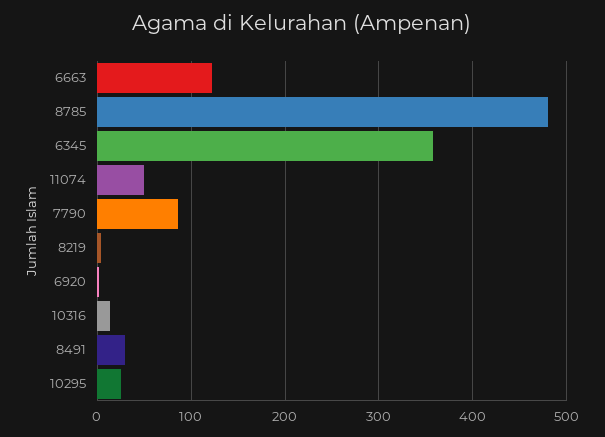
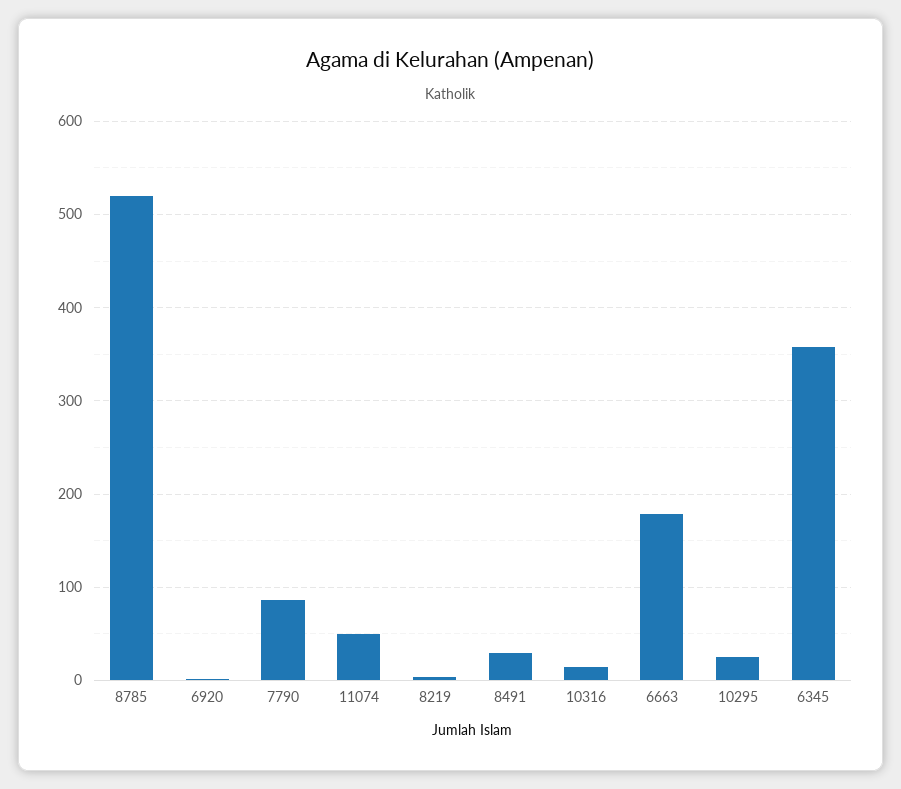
6663: 120 -> 180
8785: 480 -> 520

